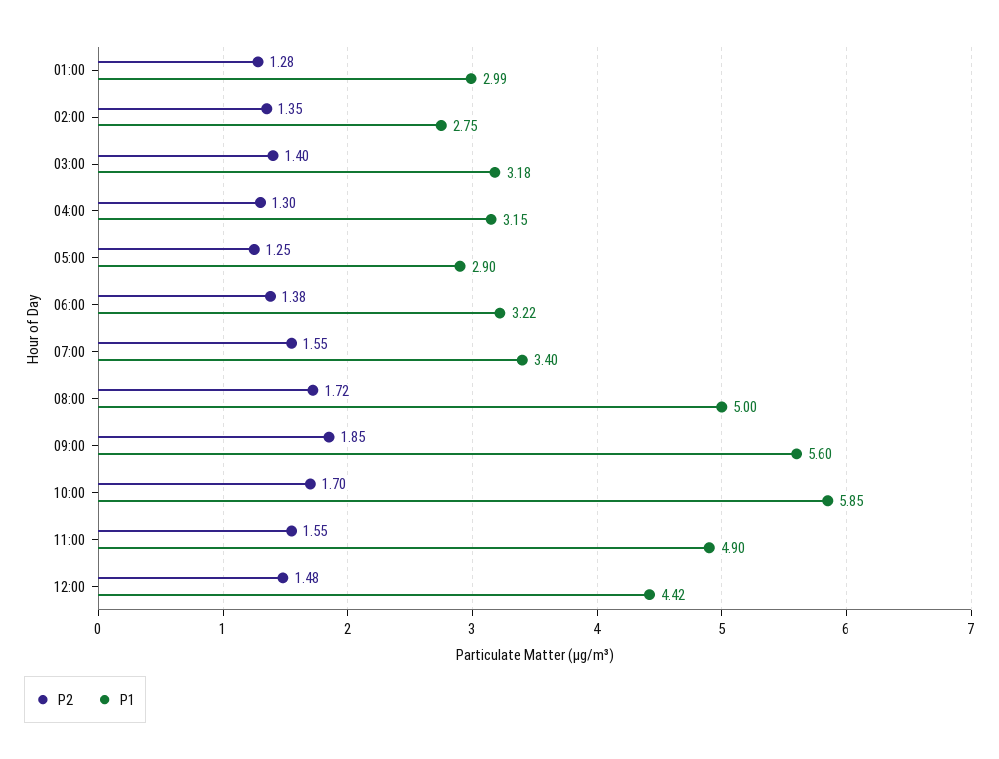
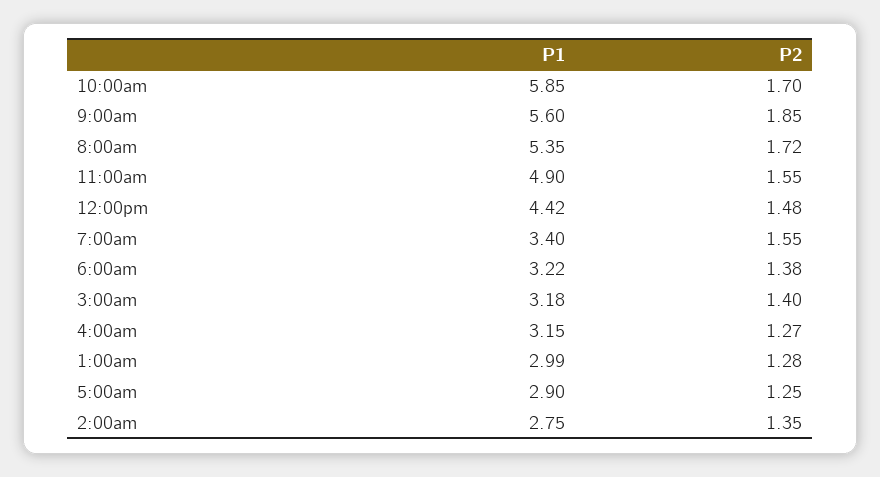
P2, 04:00: 1.3 -> 1.27
P1, 08:00: 5 -> 5.35

